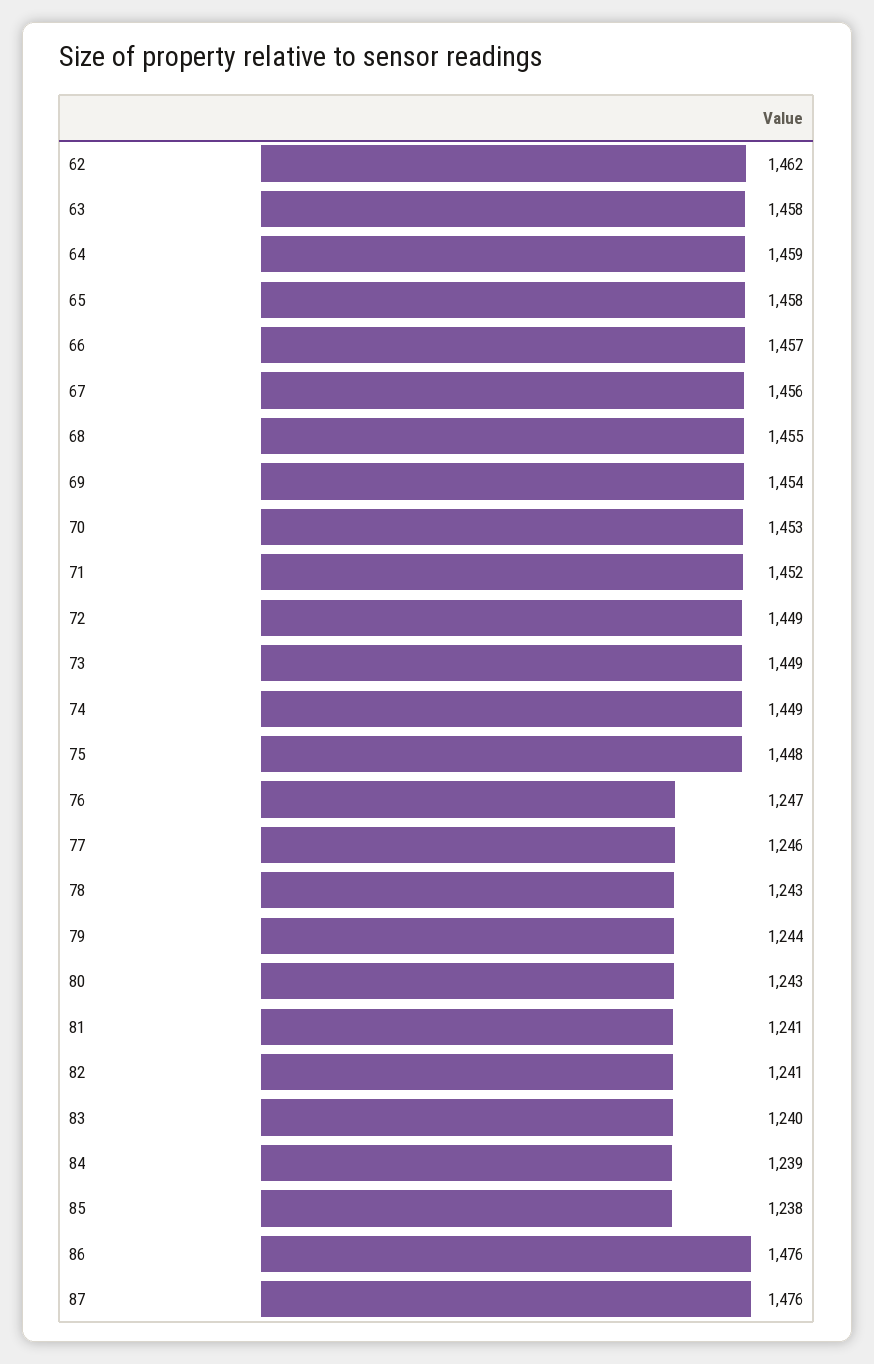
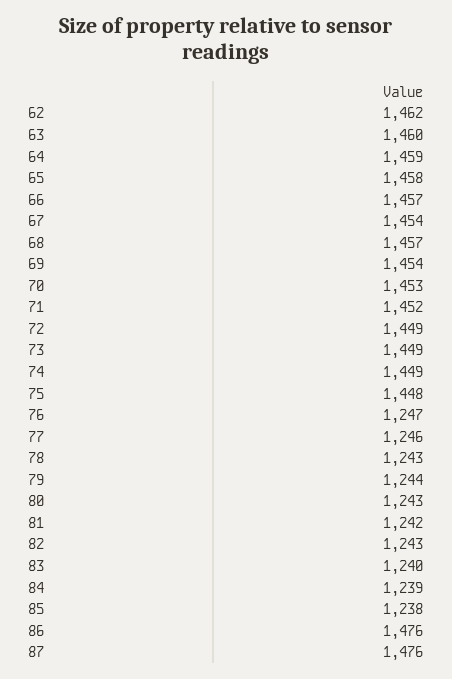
63: 1458 -> 1460
67: 1456 -> 1454
68: 1455 -> 1457
81: 1241 -> 1242
82: 1241 -> 1243

